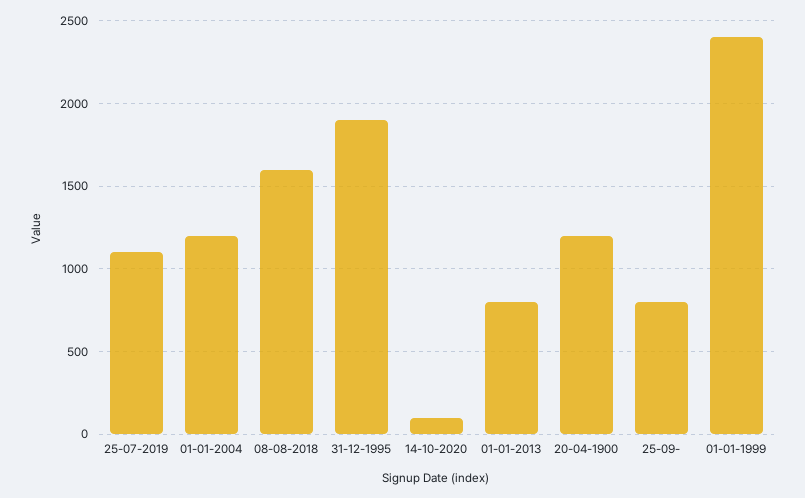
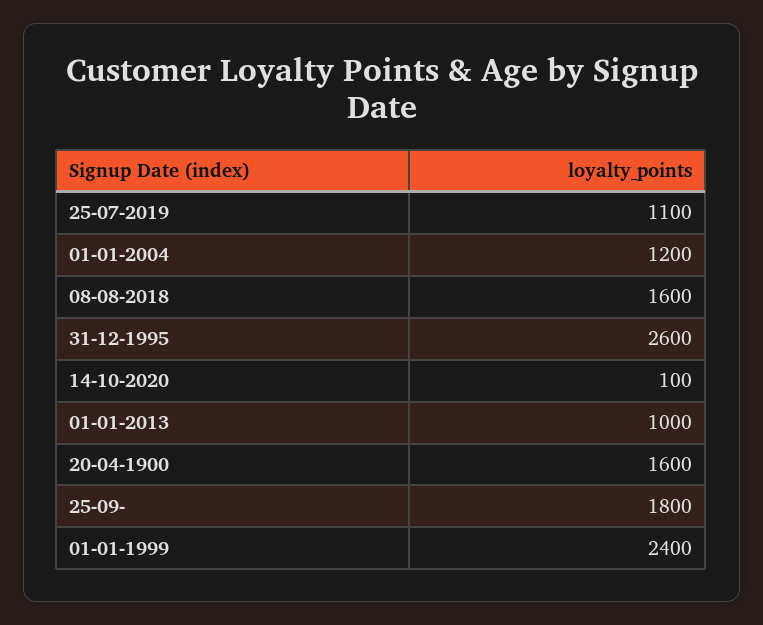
31-12-1995: 1900 -> 2600
01-01-2013: 800 -> 1000
20-04-1900: 1200 -> 1600
25-09-: 800 -> 1800

